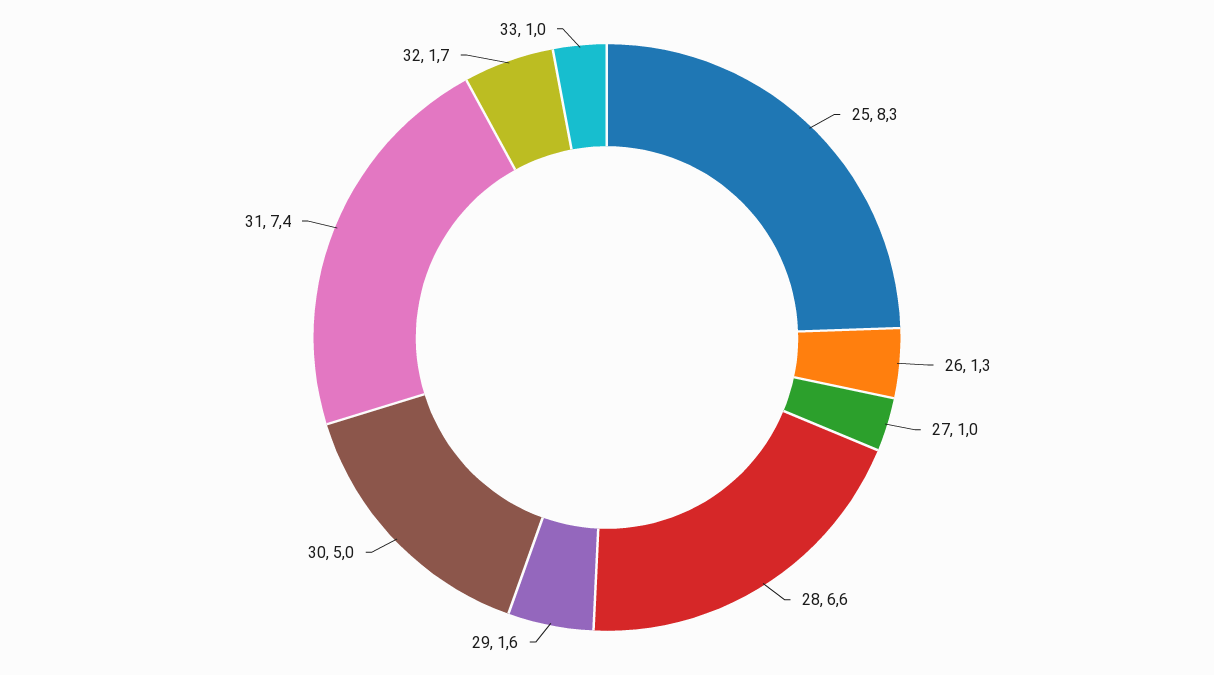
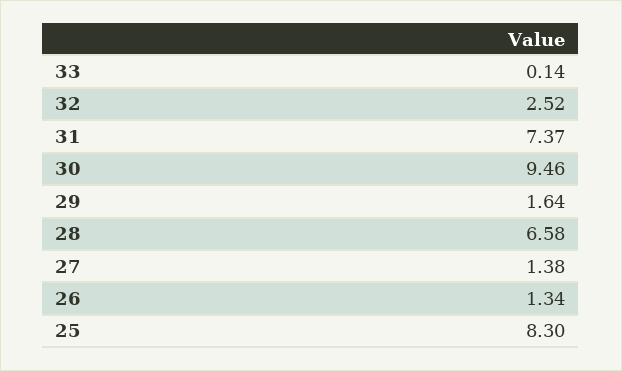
27: 1 -> 1.38
30: 5 -> 9.46
32: 1.7 -> 2.52
33: 1 -> 0.14

